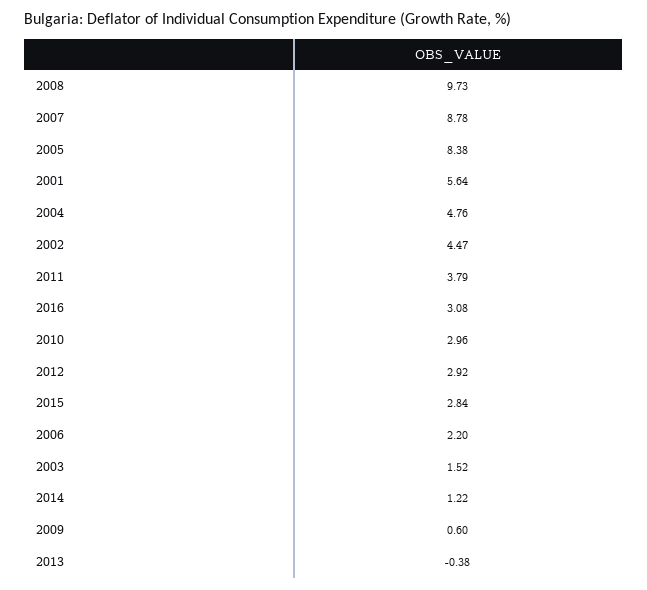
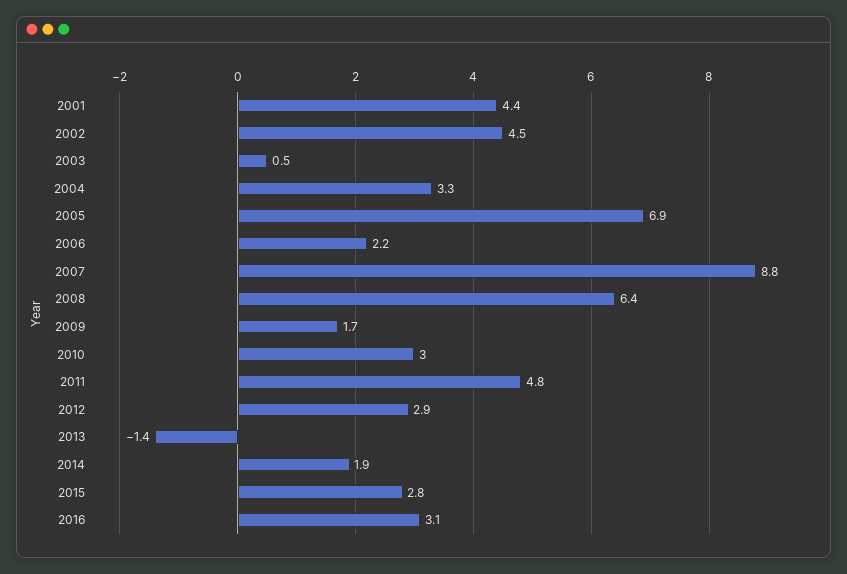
2008: 9.73 -> 6.4
2005: 8.38 -> 6.9
2001: 5.64 -> 4.4
2004: 4.76 -> 3.3
2011: 3.79 -> 4.8
2003: 1.52 -> 0.5
2014: 1.22 -> 1.9
2009: 0.6 -> 1.7
2013: -0.38 -> -1.4

